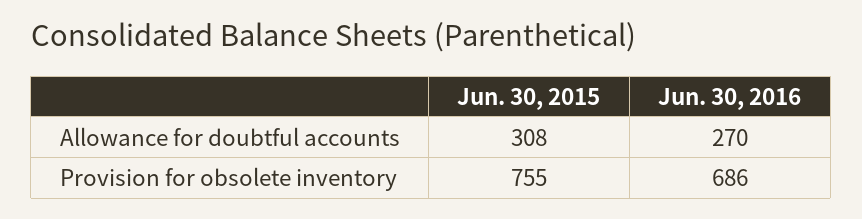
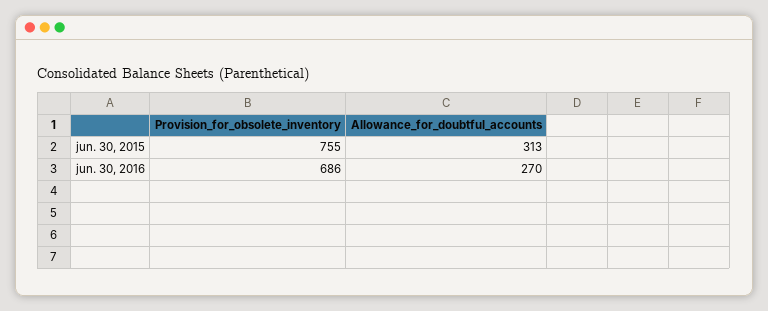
Jun. 30, 2015, Allowance for doubtful accounts: 308 -> 313

